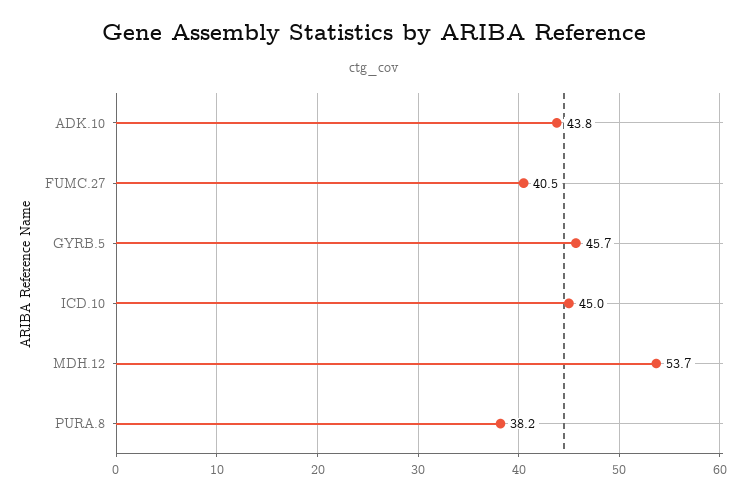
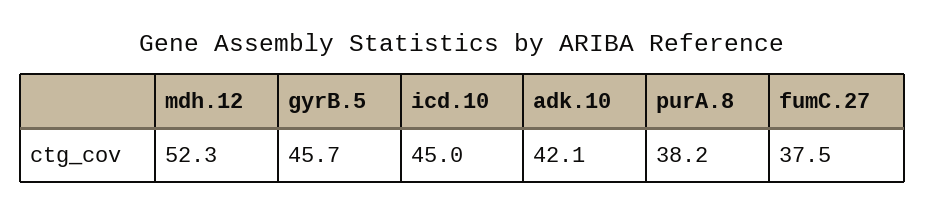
ADK.10: 43.8 -> 42.1
FUMC.27: 40.5 -> 37.5
MDH.12: 53.7 -> 52.3

